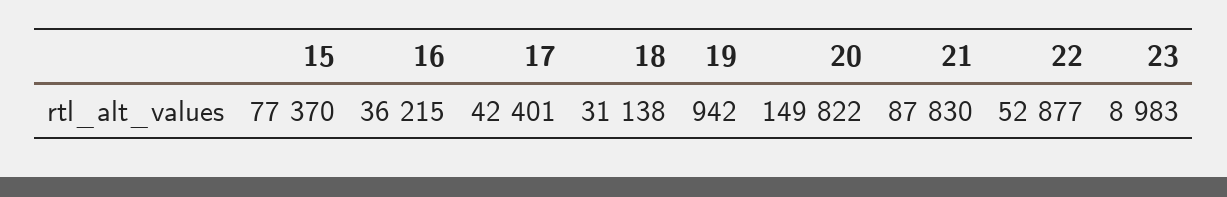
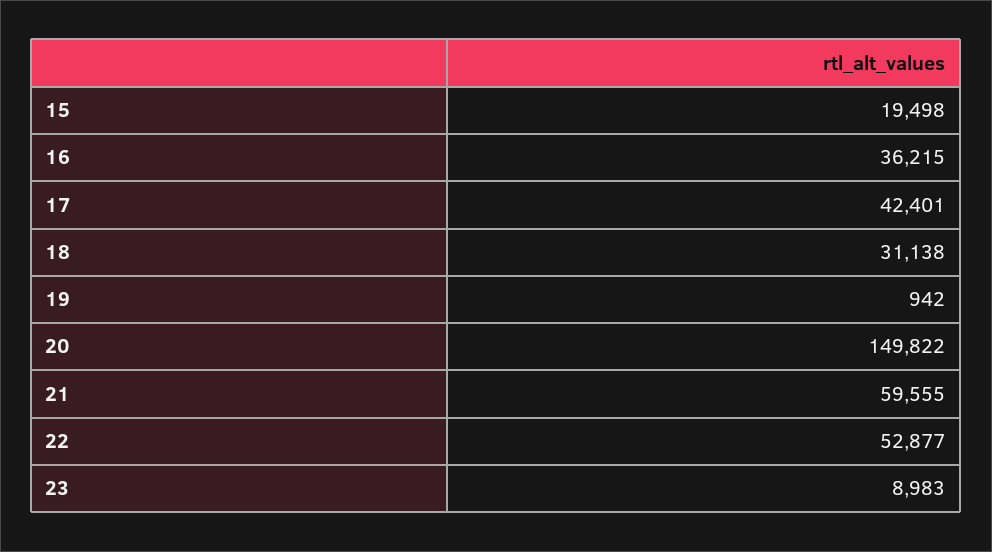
15: 77370 -> 19498
21: 87830 -> 59555

